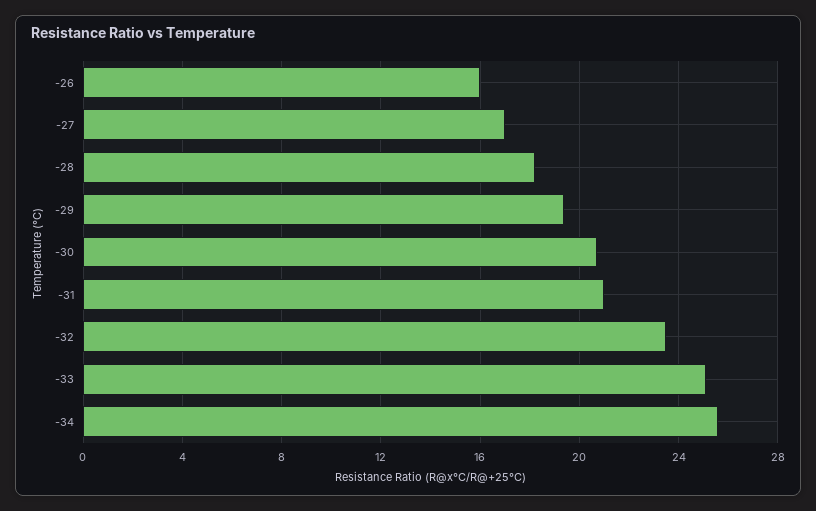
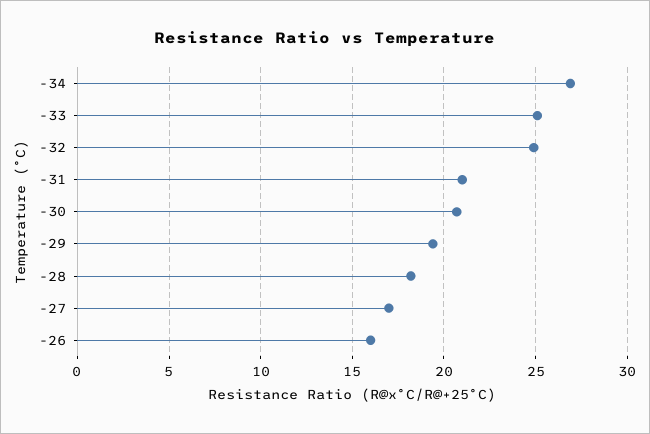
-32: 23.5 -> 25
-34: 25.5 -> 27

